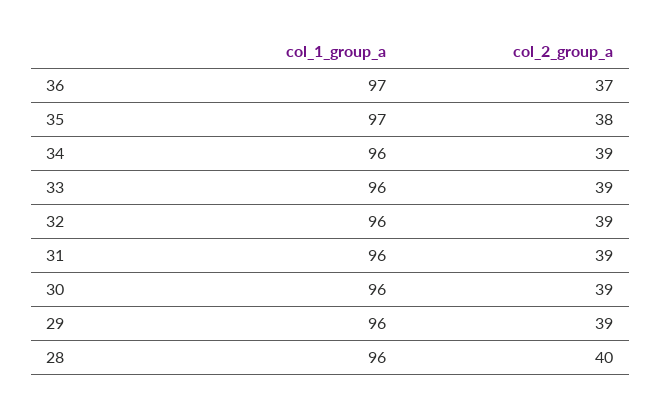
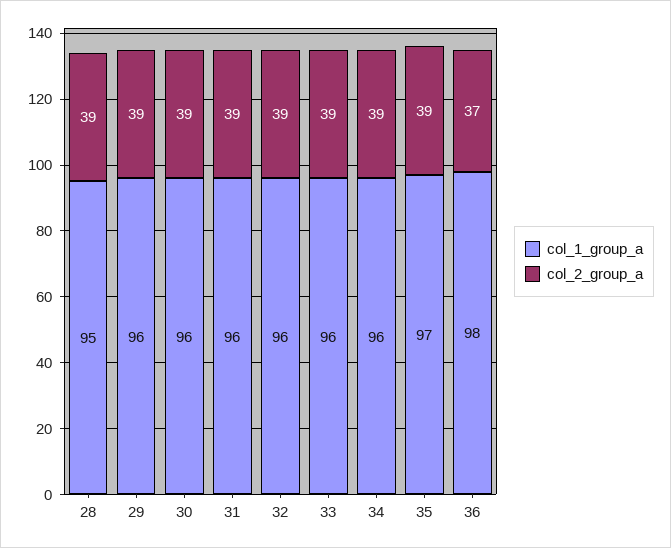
col_1_group_a, 36: 97 -> 98
col_2_group_a, 35: 38 -> 39
col_1_group_a, 28: 96 -> 95
col_2_group_a, 28: 40 -> 39

